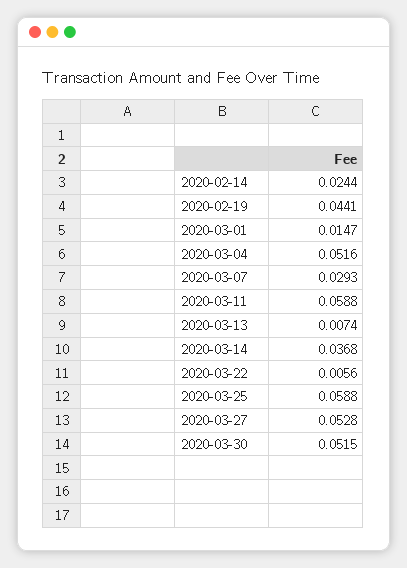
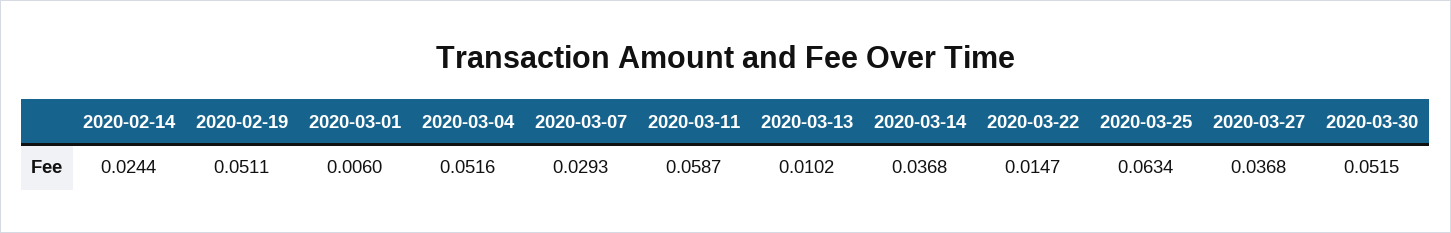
2020-02-19: 0.0441 -> 0.0511
2020-03-01: 0.0147 -> 0.006
2020-03-11: 0.0588 -> 0.0587
2020-03-13: 0.0074 -> 0.0102
2020-03-22: 0.0056 -> 0.0147
2020-03-25: 0.0588 -> 0.0634
2020-03-27: 0.0528 -> 0.0368

